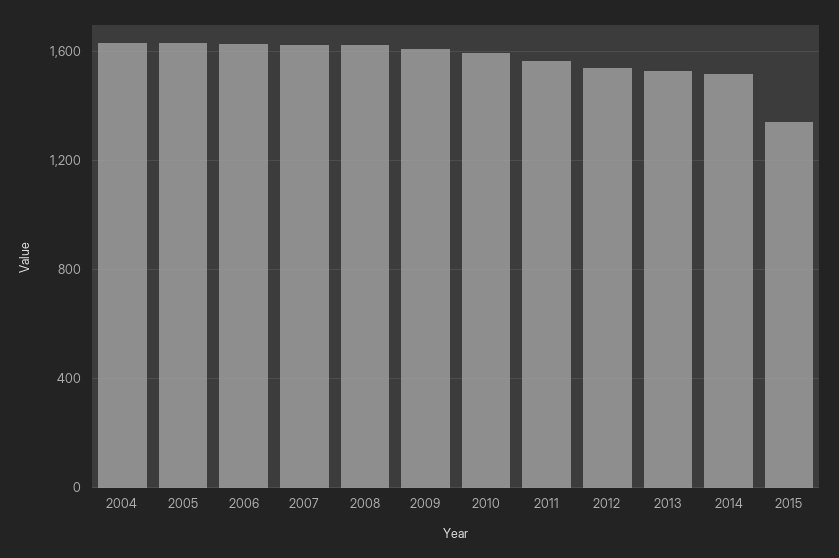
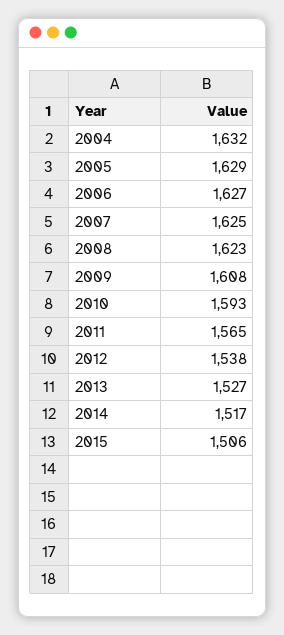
2015: 1350 -> 1506

